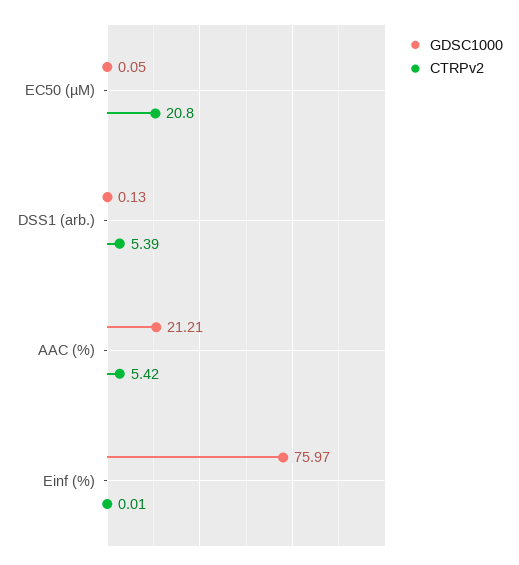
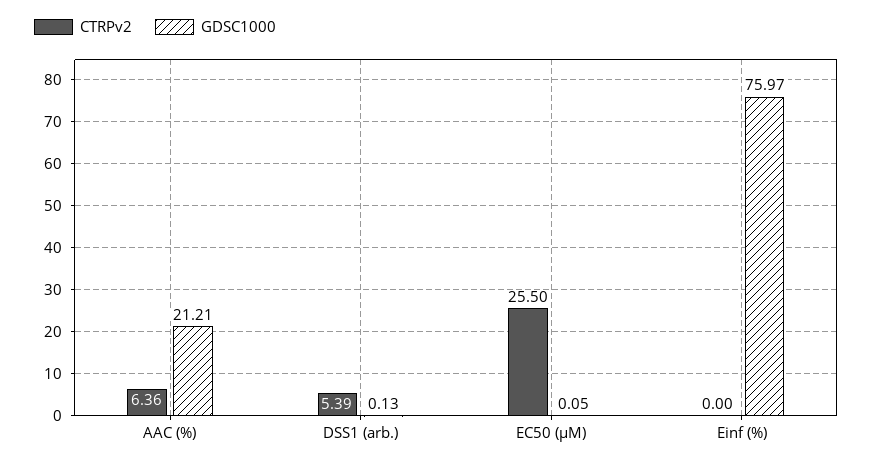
CTRPv2, EC50 (µM): 20.8 -> 25.5
CTRPv2, AAC (%): 5.42 -> 6.36
CTRPv2, Einf (%): 0.01 -> 0

